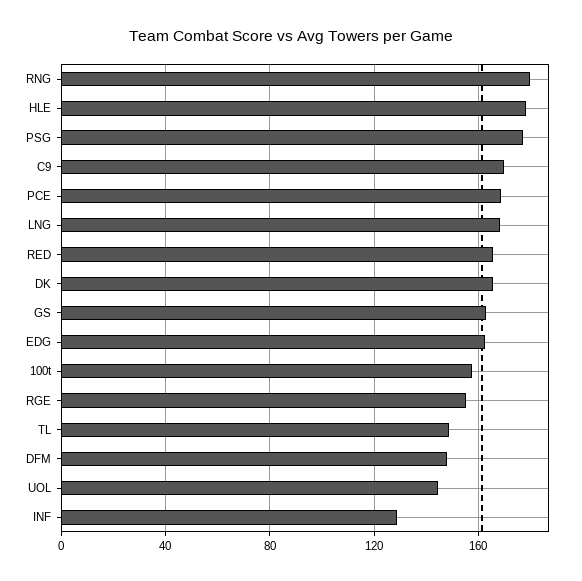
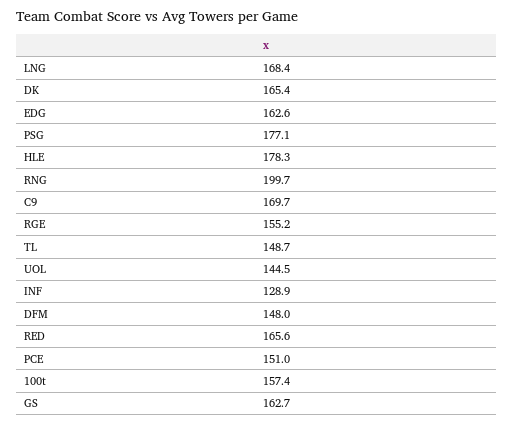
RNG: 180 -> 199.7
PCE: 170 -> 151

